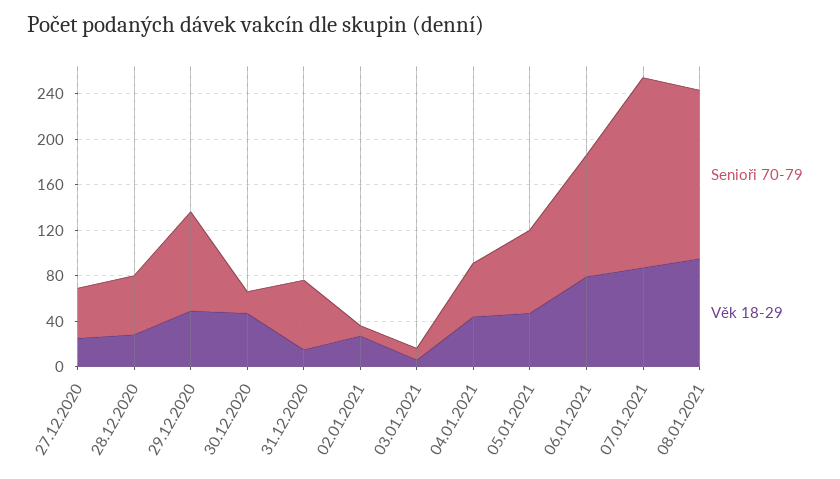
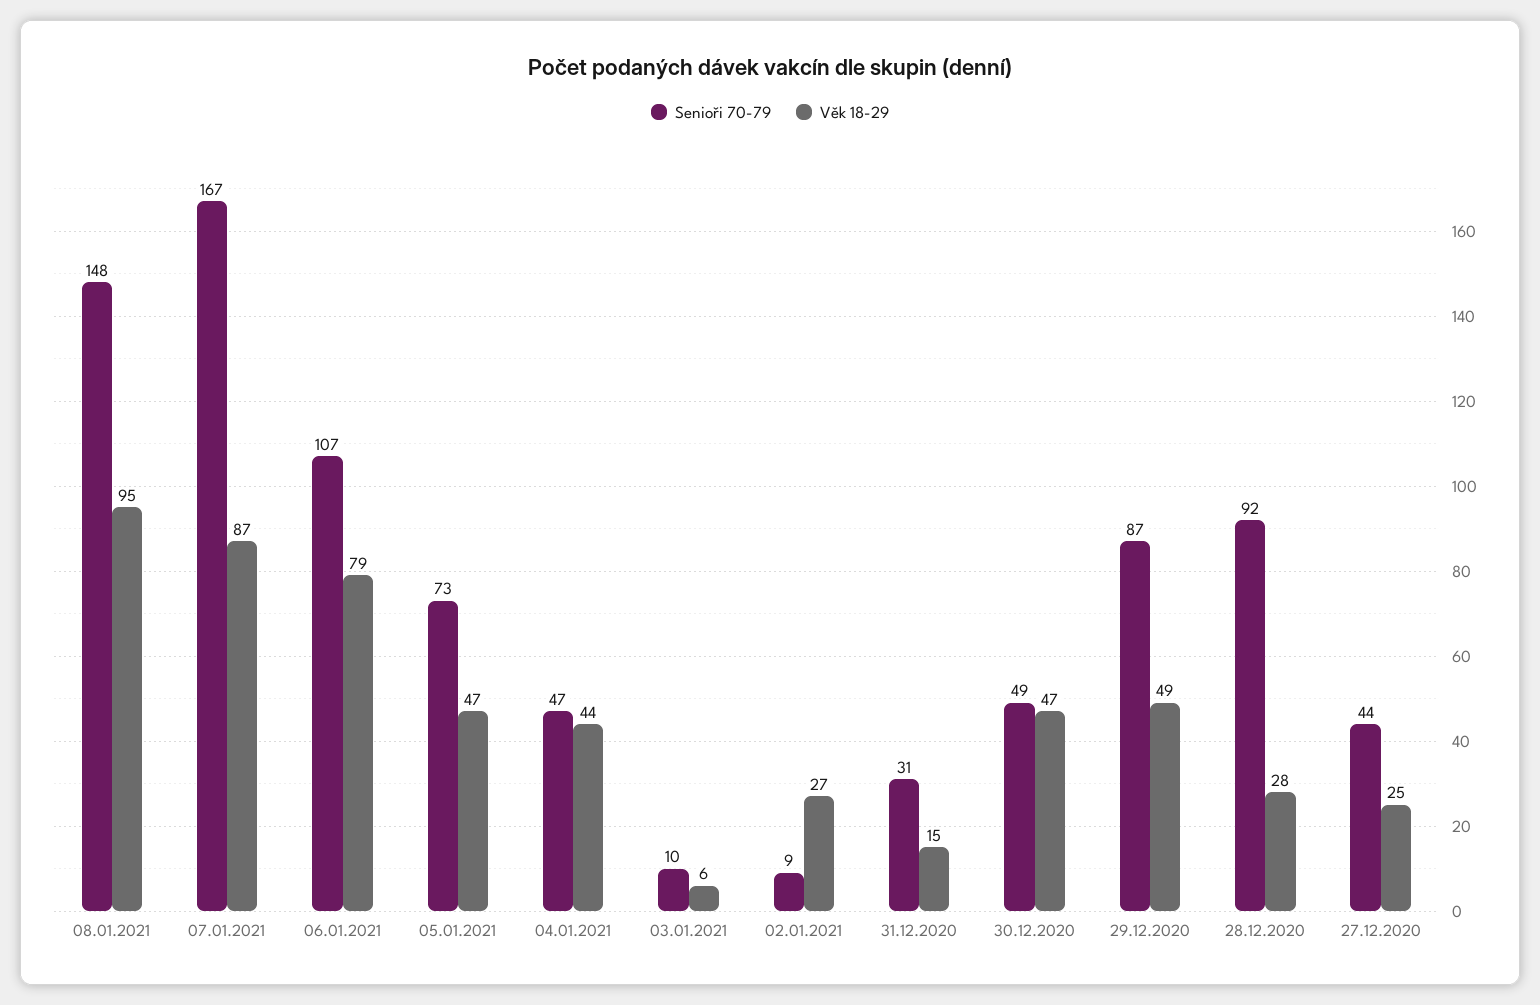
Senioři 70-79, 28.12.2020: 50 -> 92
Senioři 70-79, 30.12.2020: 20 -> 49
Senioři 70-79, 31.12.2020: 60 -> 31

